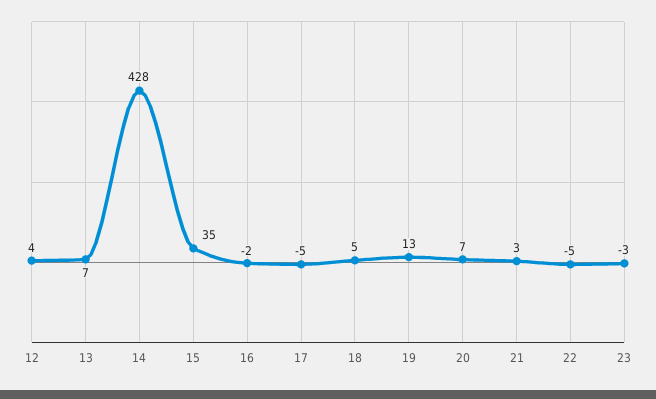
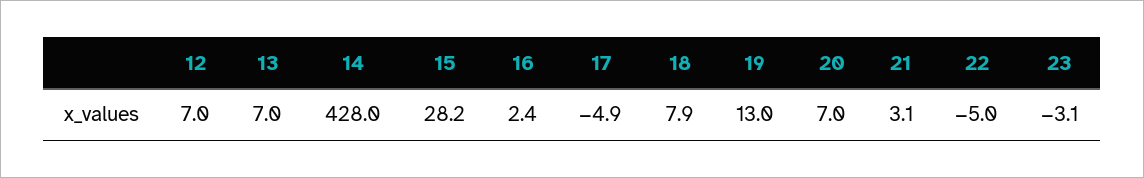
12: 4 -> 7
15: 35 -> 28.2
16: -2 -> 2.4
18: 5 -> 7.9

